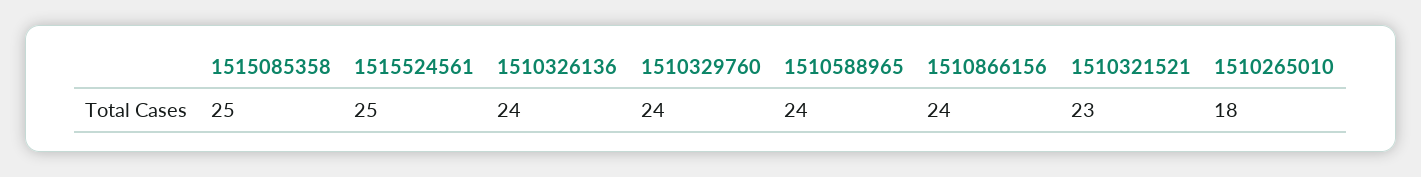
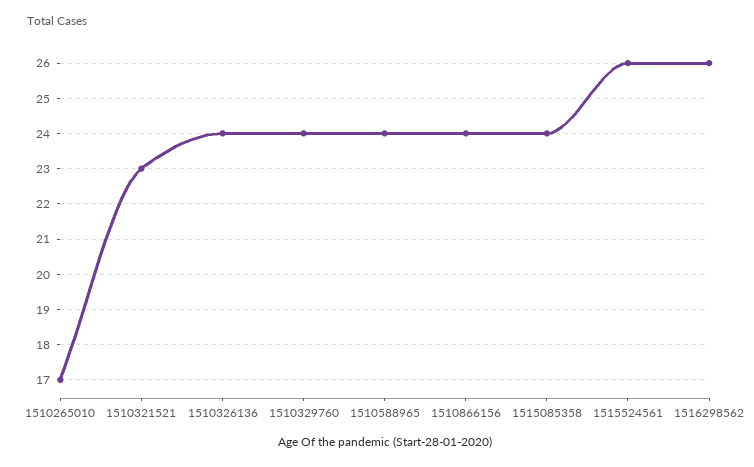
1515085358: 25 -> 24
1515524561: 25 -> 26
1510265010: 18 -> 17
1516298562: none -> 26

